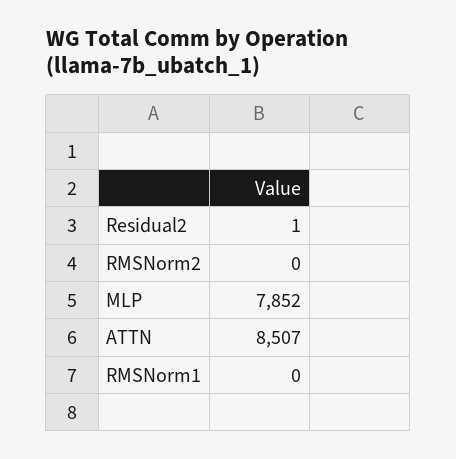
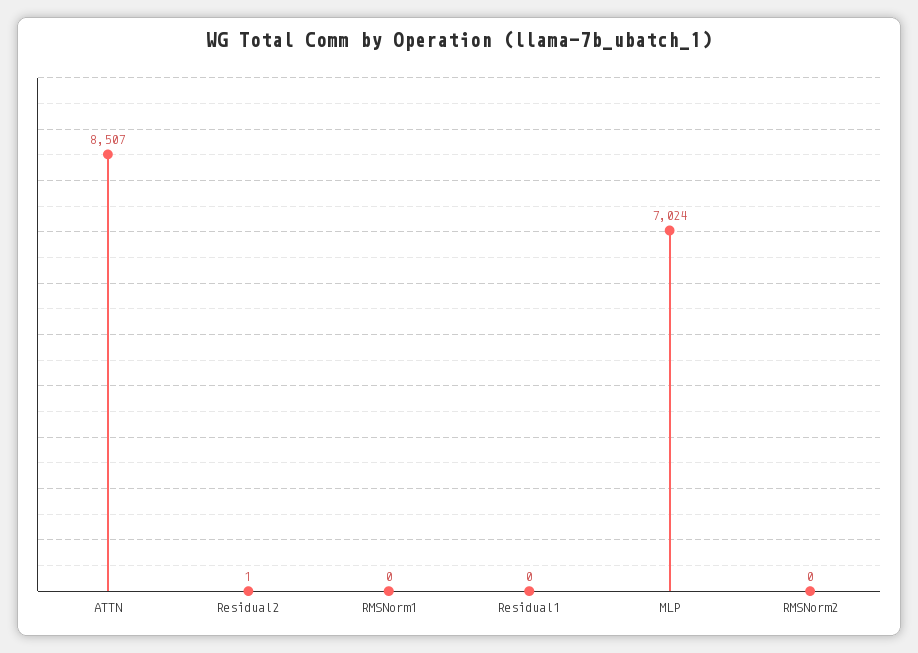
MLP: 7852 -> 7024
Residual1: none -> 0

